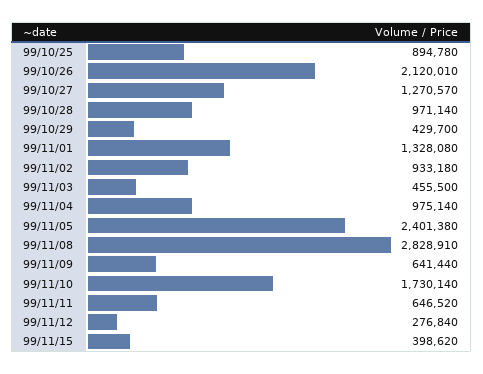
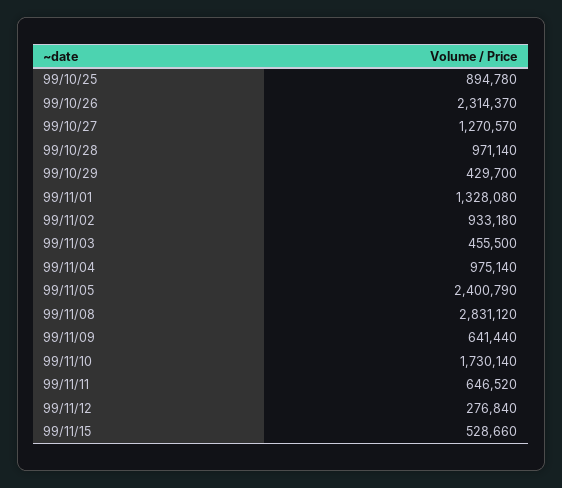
99/10/26: 2120010 -> 2314370
99/11/05: 2401380 -> 2400790
99/11/08: 2828910 -> 2831120
99/11/15: 398620 -> 528660

